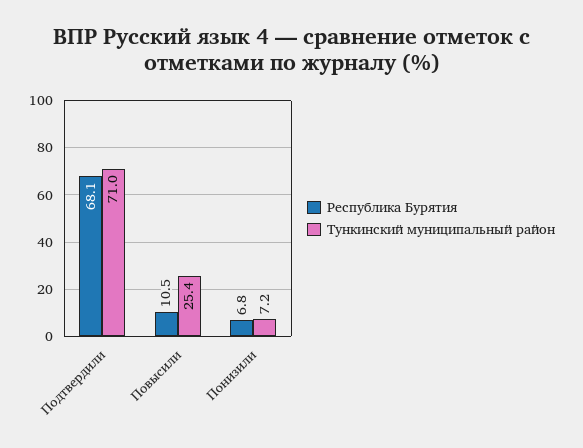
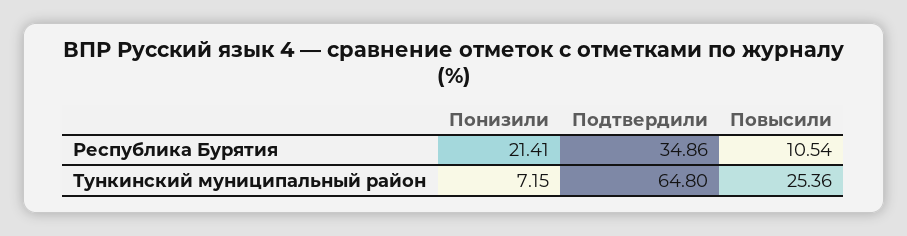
Республика Бурятия, Подтвердили: 68.1 -> 34.86
Тункинский муниципальный район, Подтвердили: 71 -> 64.8
Республика Бурятия, Понизили: 6.8 -> 21.41

